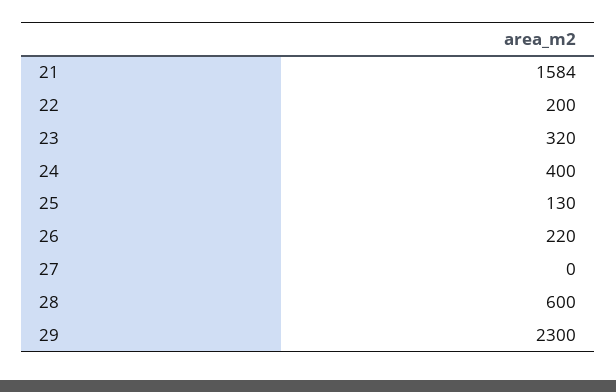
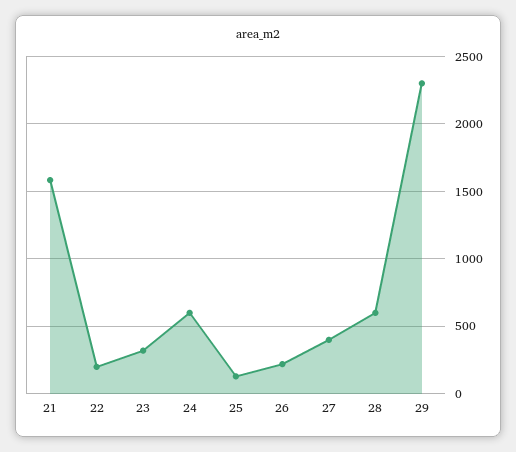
24: 400 -> 600
27: 0 -> 400

